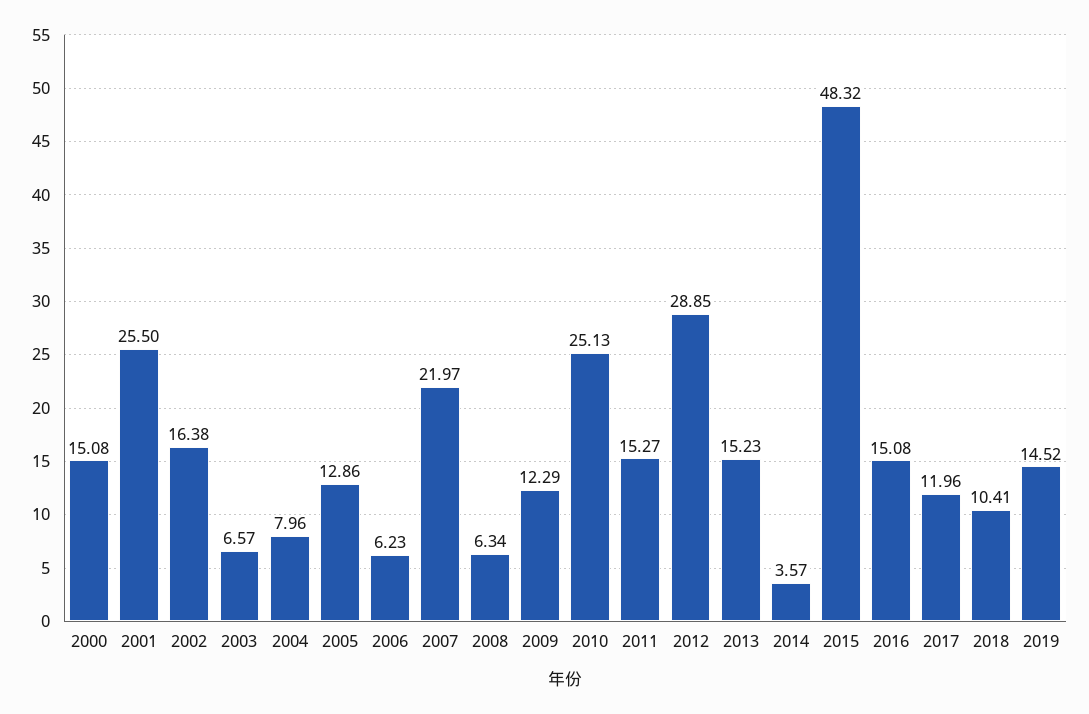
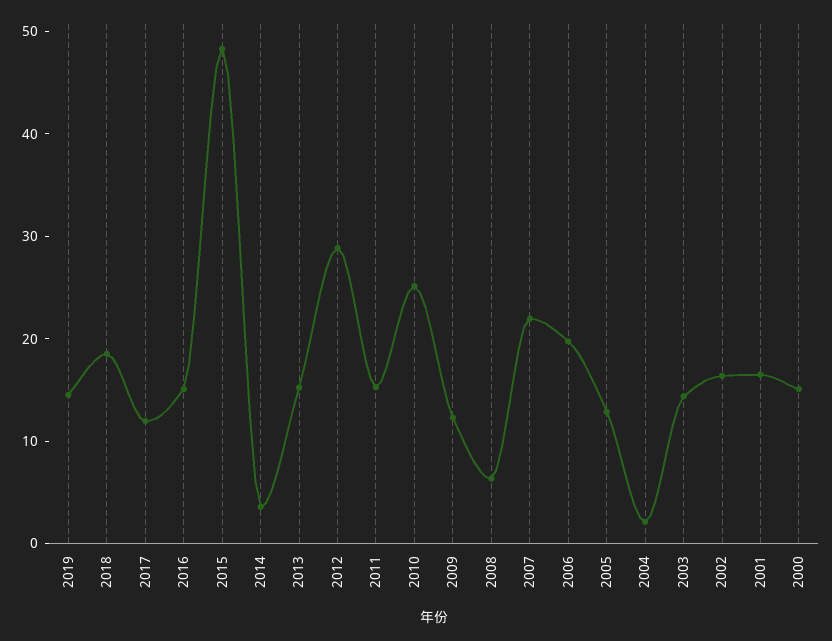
2001: 25.5 -> 16
2003: 6.57 -> 14
2004: 7.96 -> 2
2006: 6.23 -> 20
2018: 10.41 -> 18

